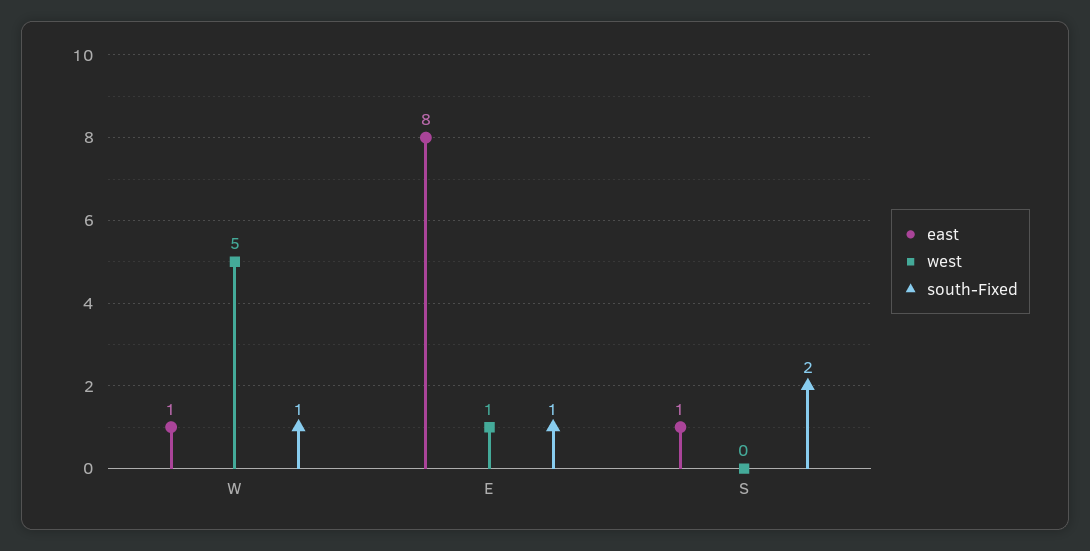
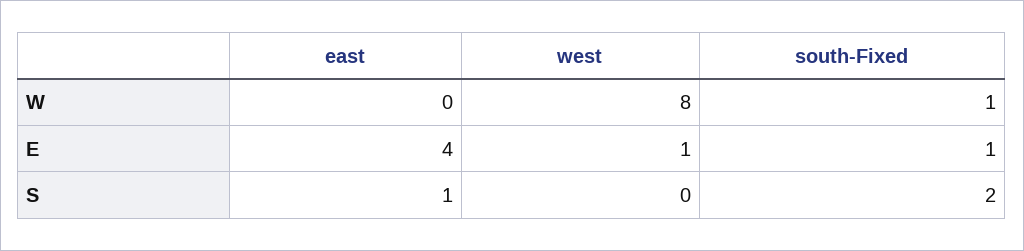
east, W: 1 -> 0
west, W: 5 -> 8
east, E: 8 -> 4

